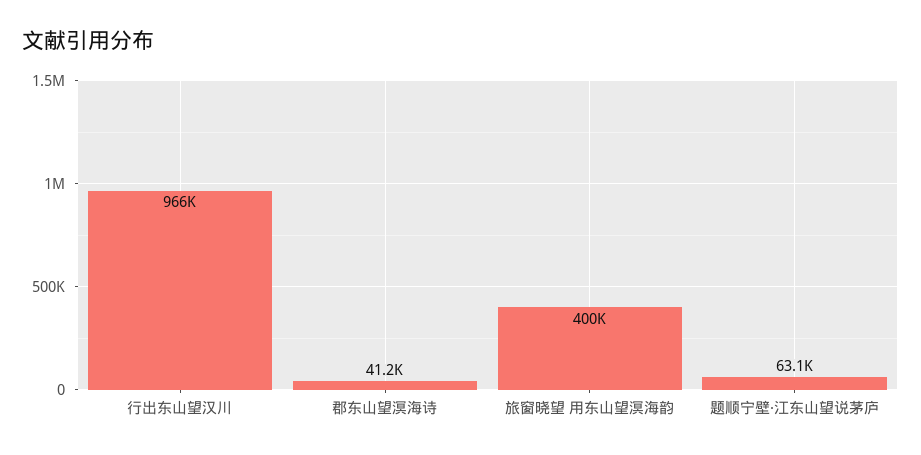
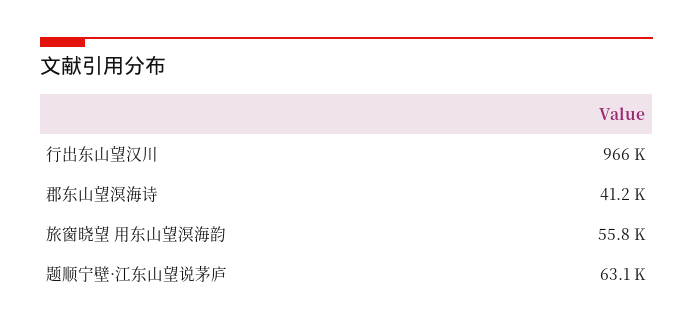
旅窗晓望 用东山望溟海韵: 400000 -> 55800

